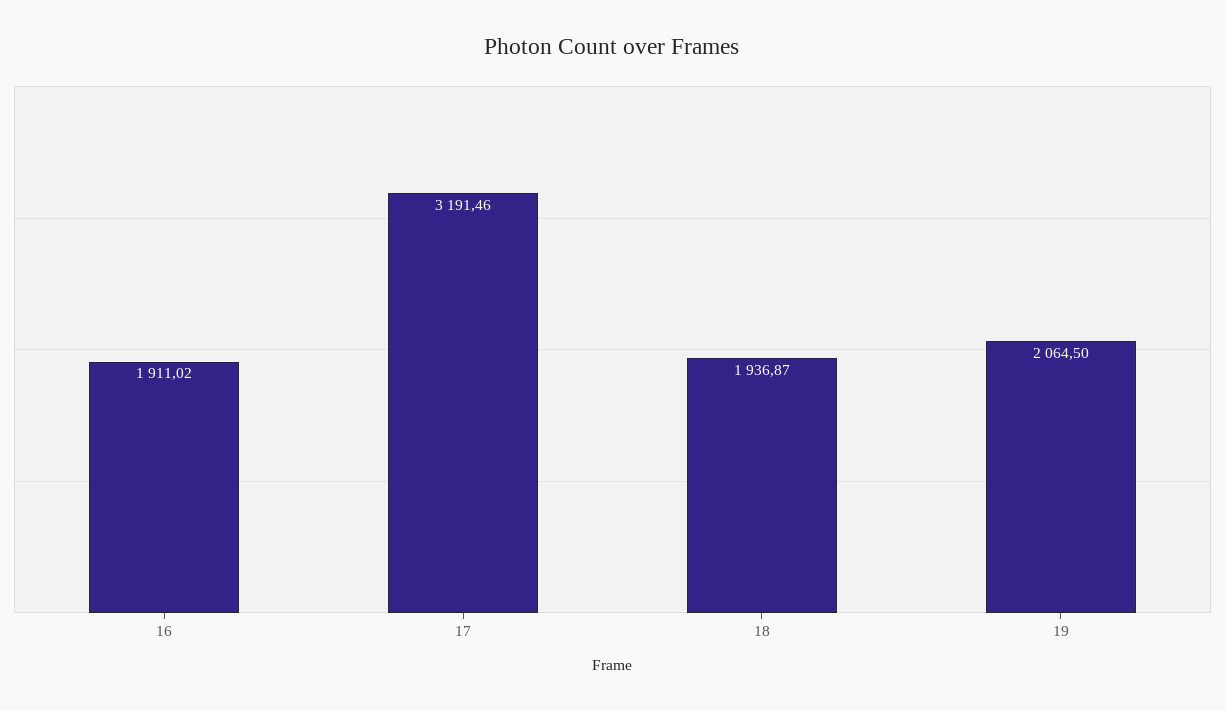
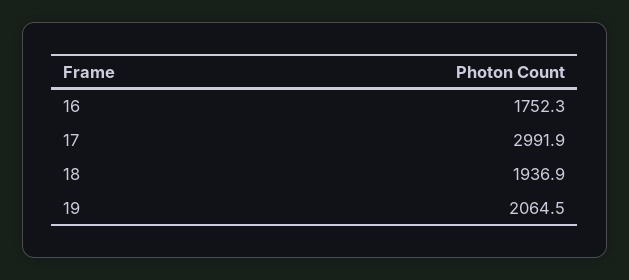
16: 1911.02 -> 1752.3
17: 3191.46 -> 2991.9

